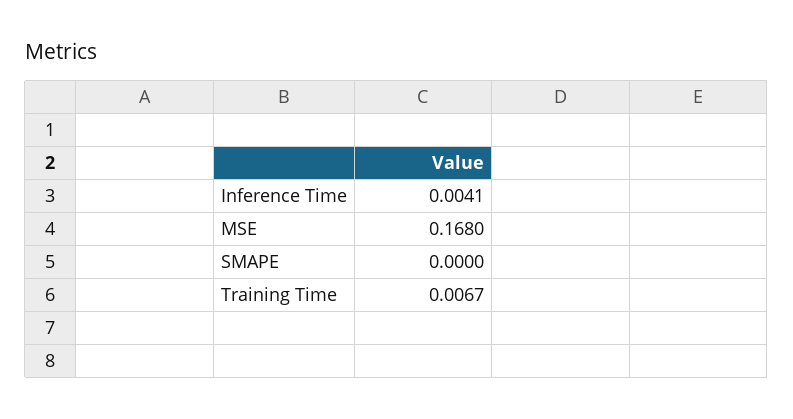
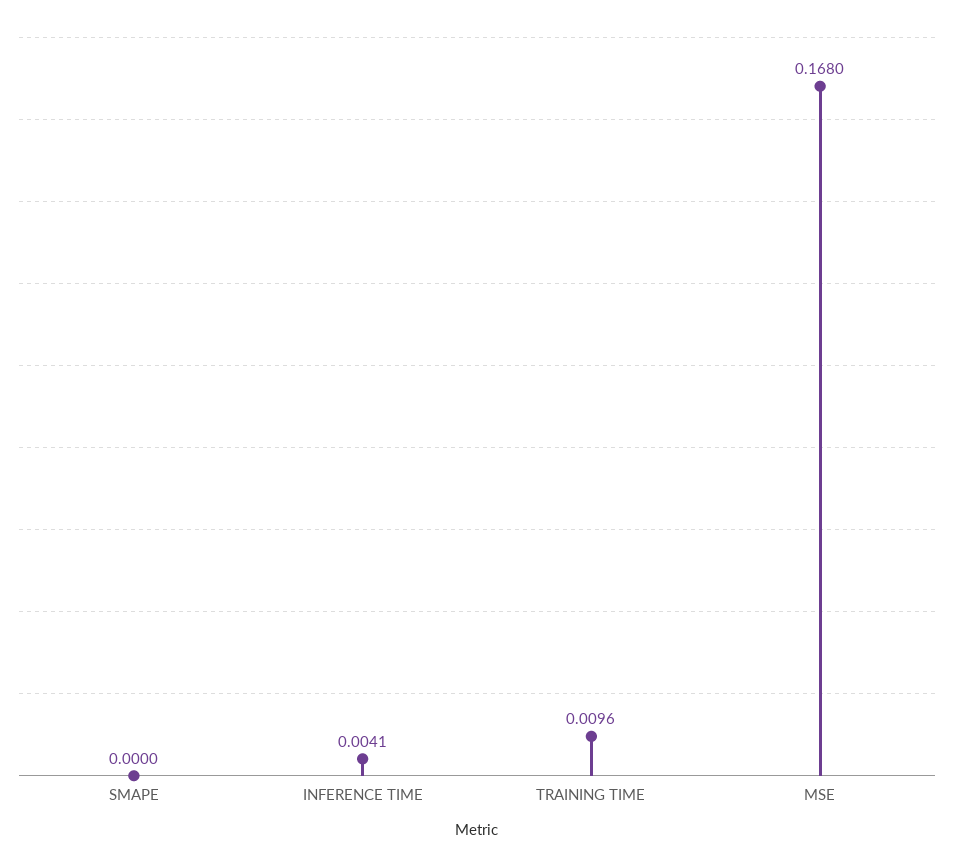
Training Time: 0.0067 -> 0.0096

